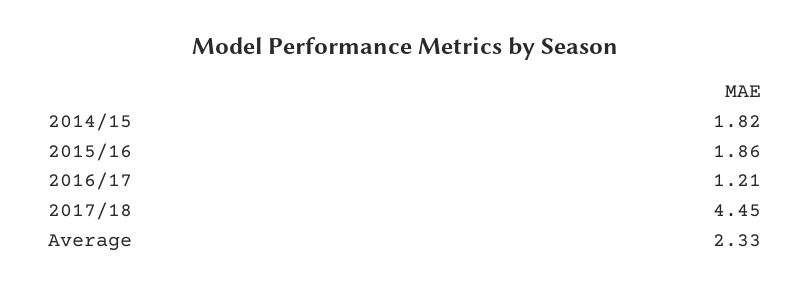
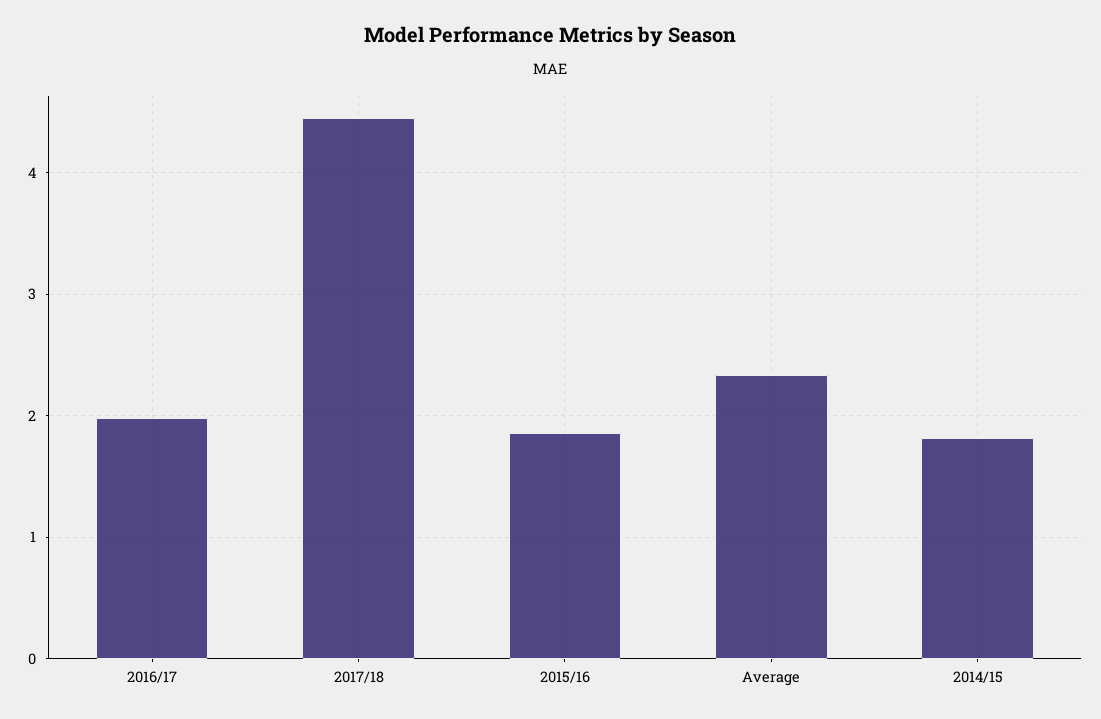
2016/17: 1.21 -> 2

